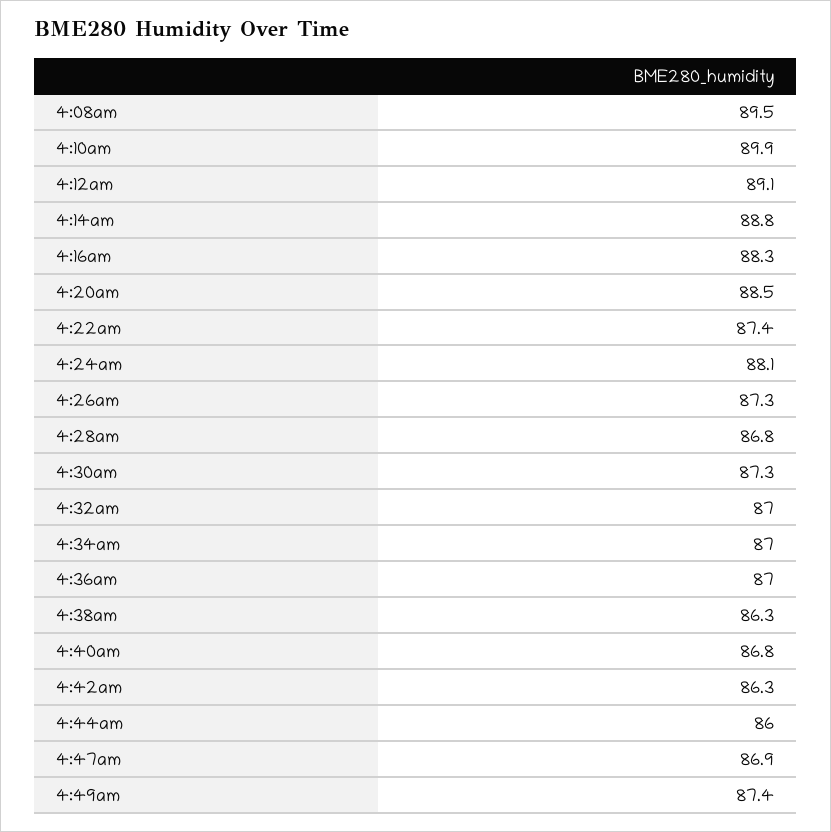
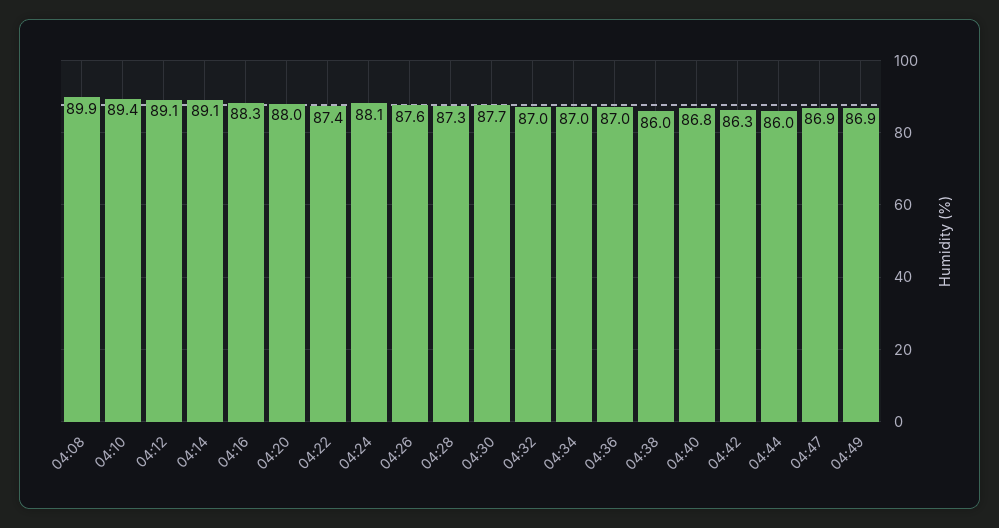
4:08am: 89.5 -> 89.9
4:10am: 89.9 -> 89.4
4:14am: 88.8 -> 89.1
4:20am: 88.5 -> 88
4:26am: 87.3 -> 87.6
4:28am: 86.8 -> 87.3
4:30am: 87.3 -> 87.7
4:38am: 86.3 -> 86
4:49am: 87.4 -> 86.9

